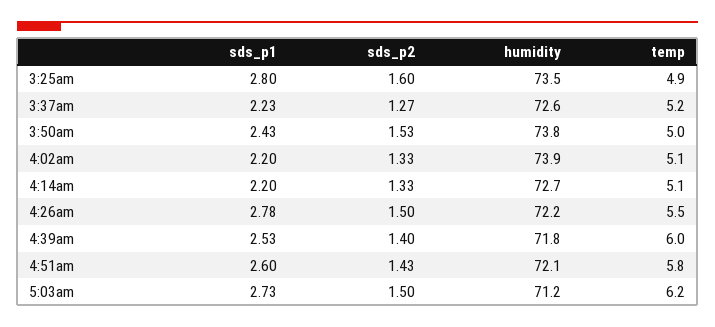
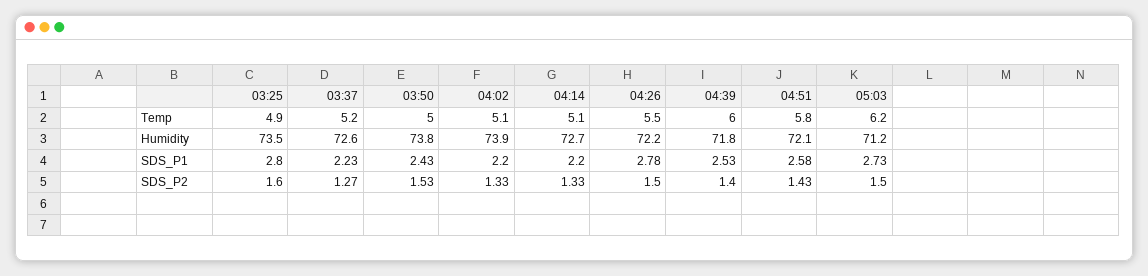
sds_p1, 4:51am: 2.6 -> 2.58

